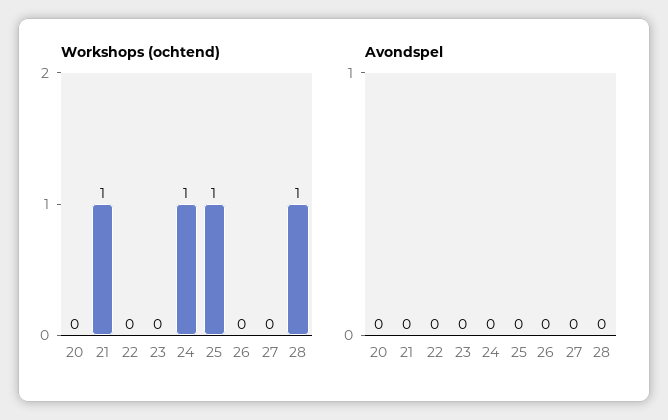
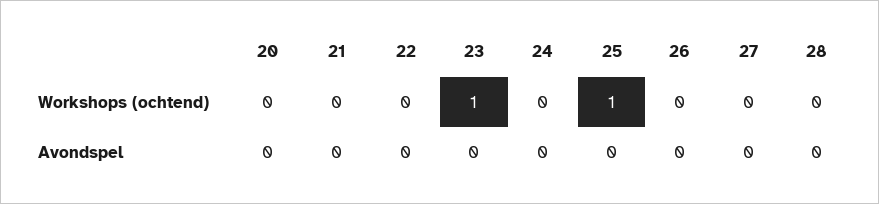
Workshops (ochtend), 21: 1 -> 0
Workshops (ochtend), 23: 0 -> 1
Workshops (ochtend), 24: 1 -> 0
Workshops (ochtend), 28: 1 -> 0

